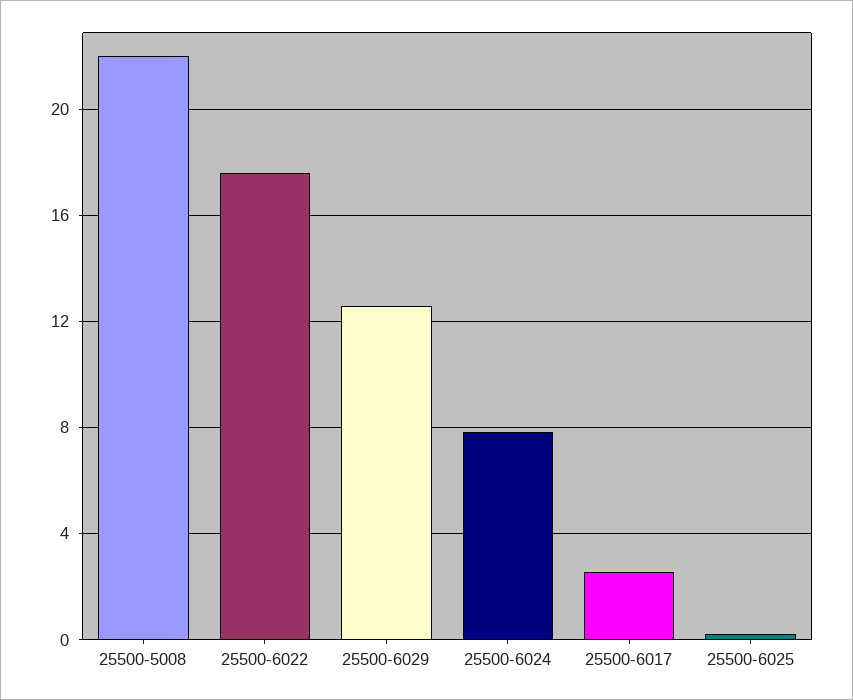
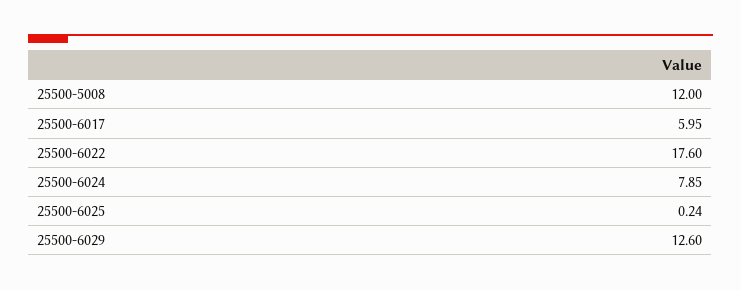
25500-5008: 22 -> 12
25500-6017: 2.5 -> 5.95

